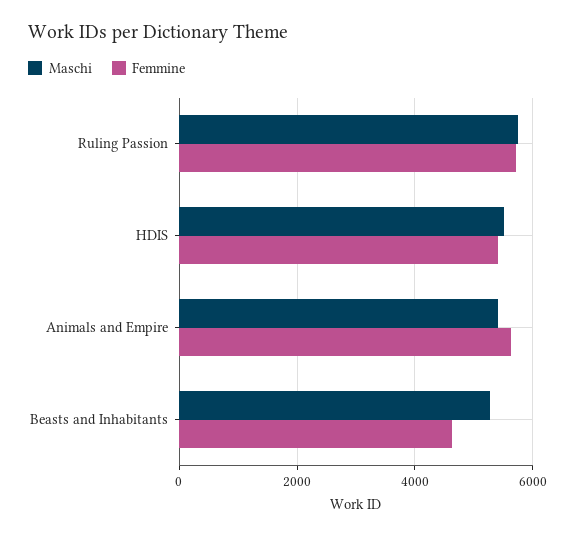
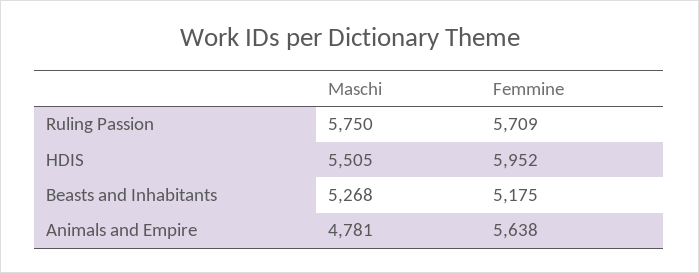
Femmine, HDIS: 5400 -> 5952
Maschi, Animals and Empire: 5400 -> 4781
Femmine, Beasts and Inhabitants: 4600 -> 5175

